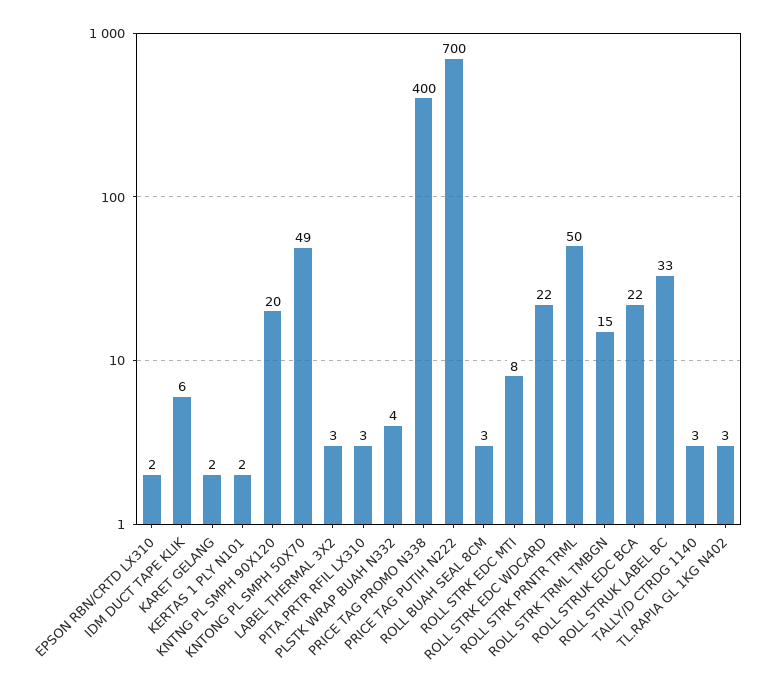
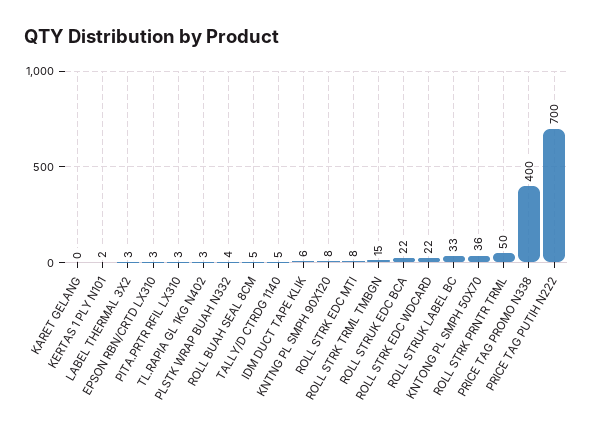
EPSON RBN/CRTD LX310: 2 -> 3
KARET GELANG: 2 -> 0
KNTNG PL SMPH 90X120: 20 -> 8
KNTONG PL SMPH 50X70: 49 -> 36
ROLL BUAH SEAL 8CM: 3 -> 5
TALLY/D CTRDG 1140: 3 -> 5

